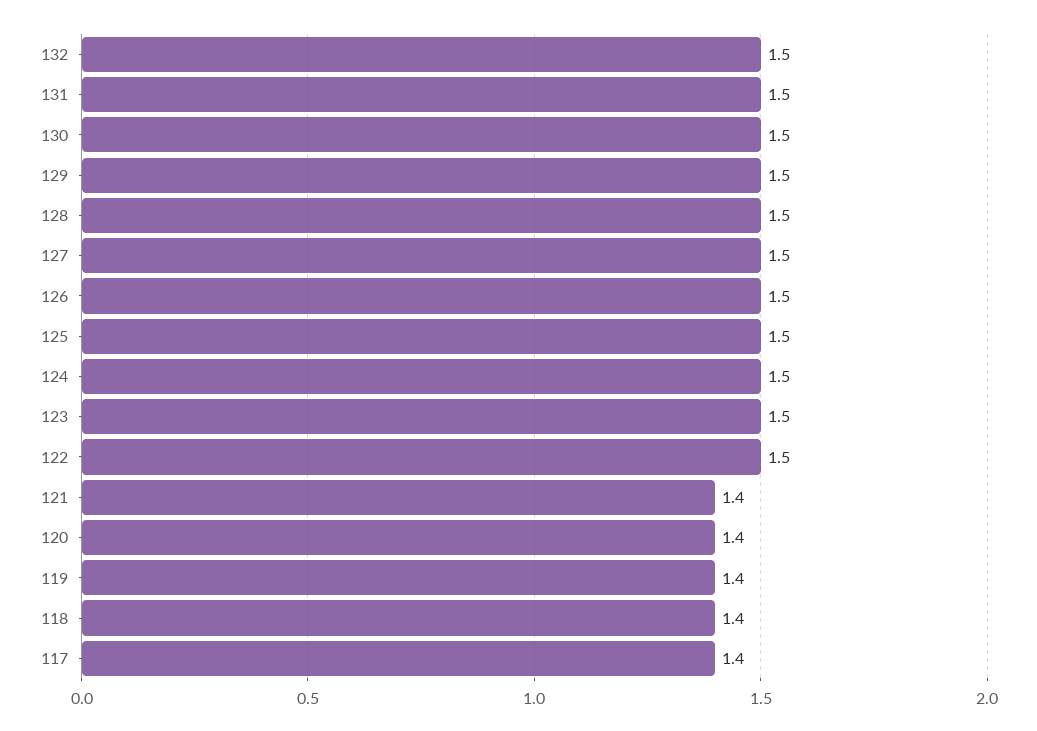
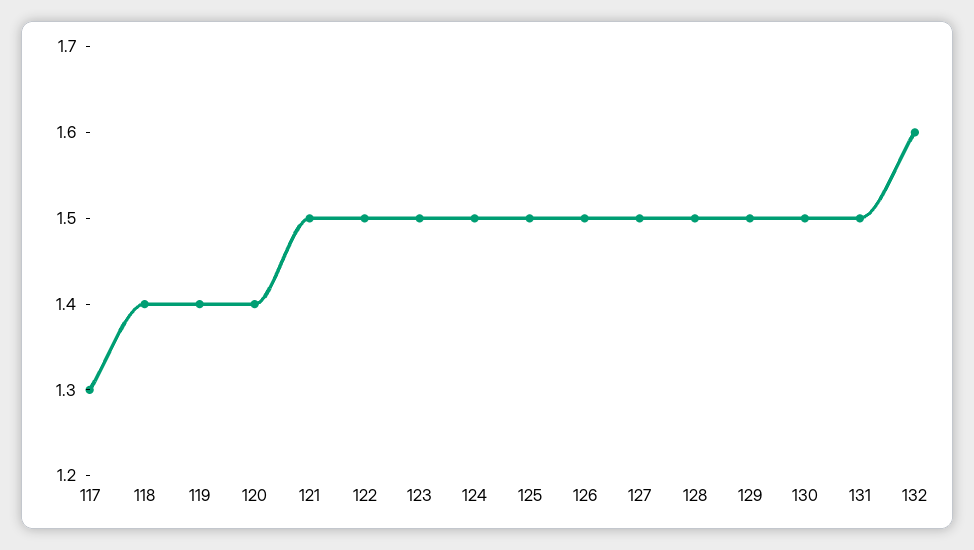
132: 1.5 -> 1.6
121: 1.4 -> 1.5
117: 1.4 -> 1.3

